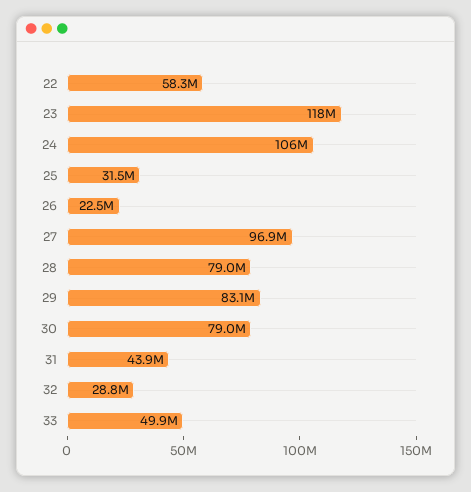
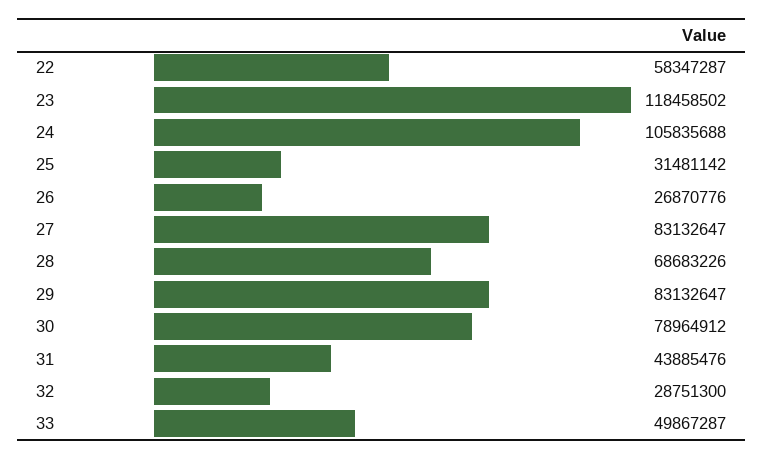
26: 22500000 -> 26870776
27: 96900000 -> 83132647
28: 79000000 -> 68683226

